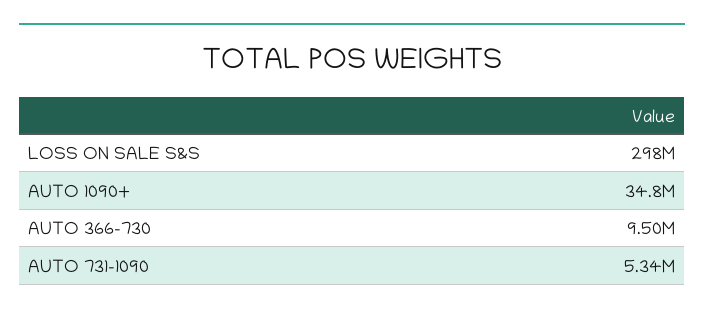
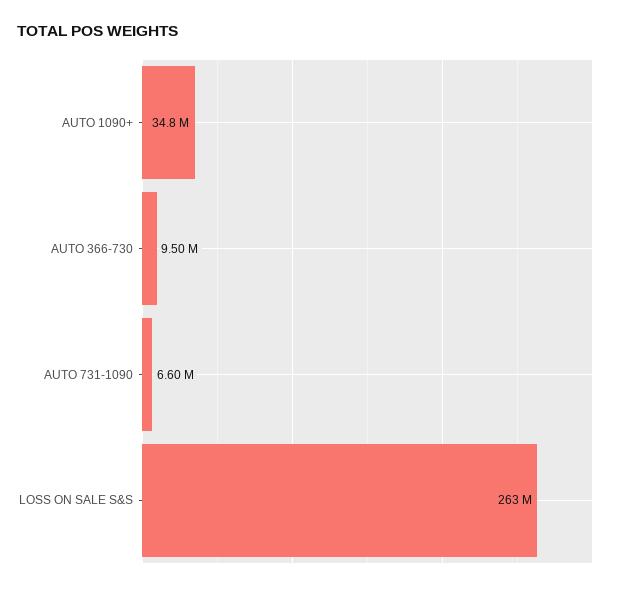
LOSS ON SALE S&S: 298000000 -> 263000000
AUTO 731-1090: 5340000 -> 6600000

